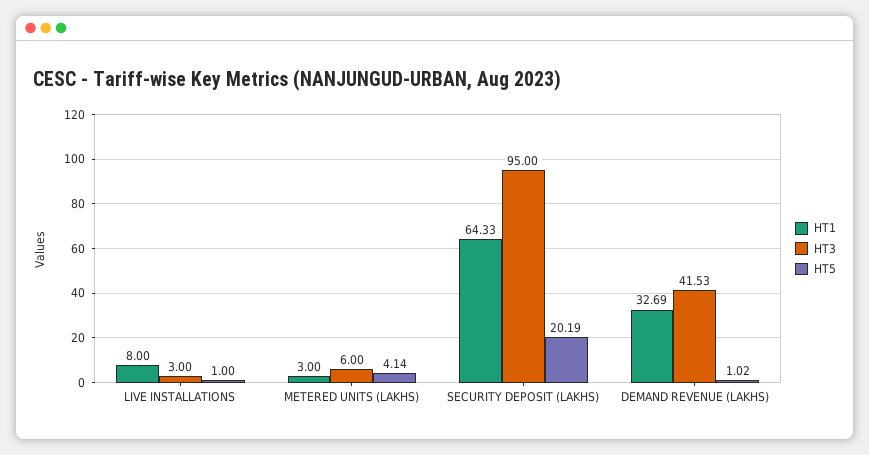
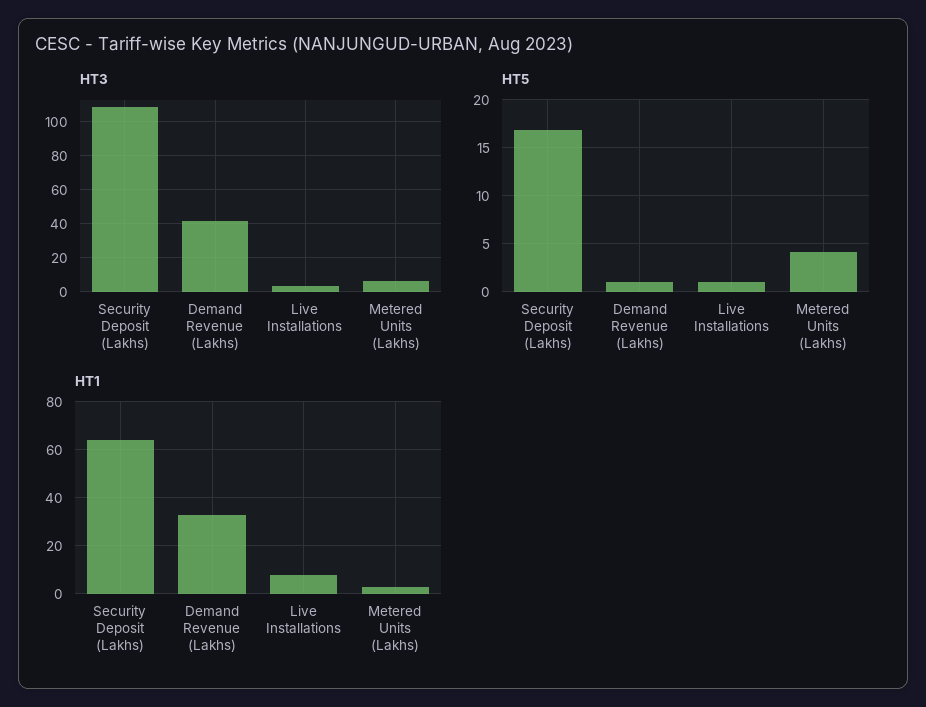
HT3, SECURITY DEPOSIT (LAKHS): 95 -> 110
HT5, SECURITY DEPOSIT (LAKHS): 20.19 -> 17

